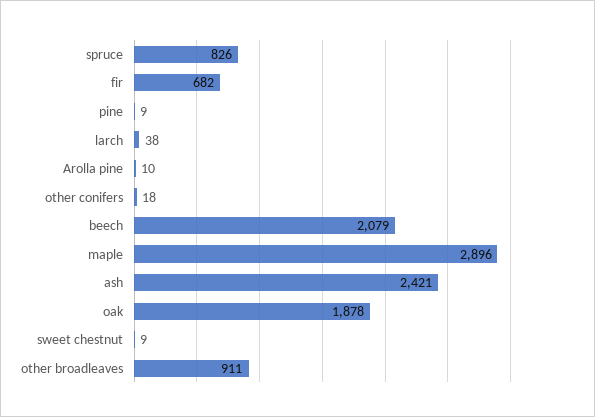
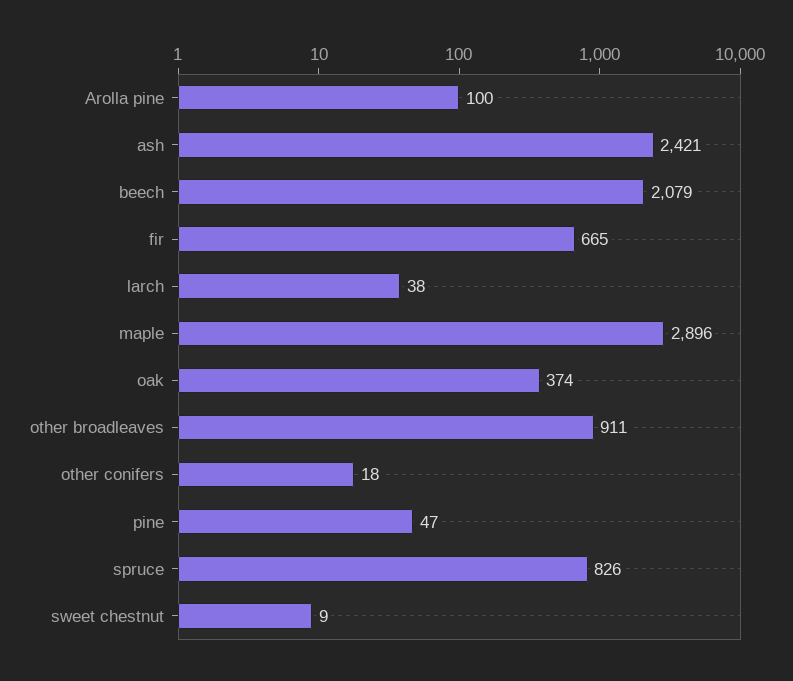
fir: 682 -> 665
pine: 9 -> 47
Arolla pine: 10 -> 100
oak: 1878 -> 374

